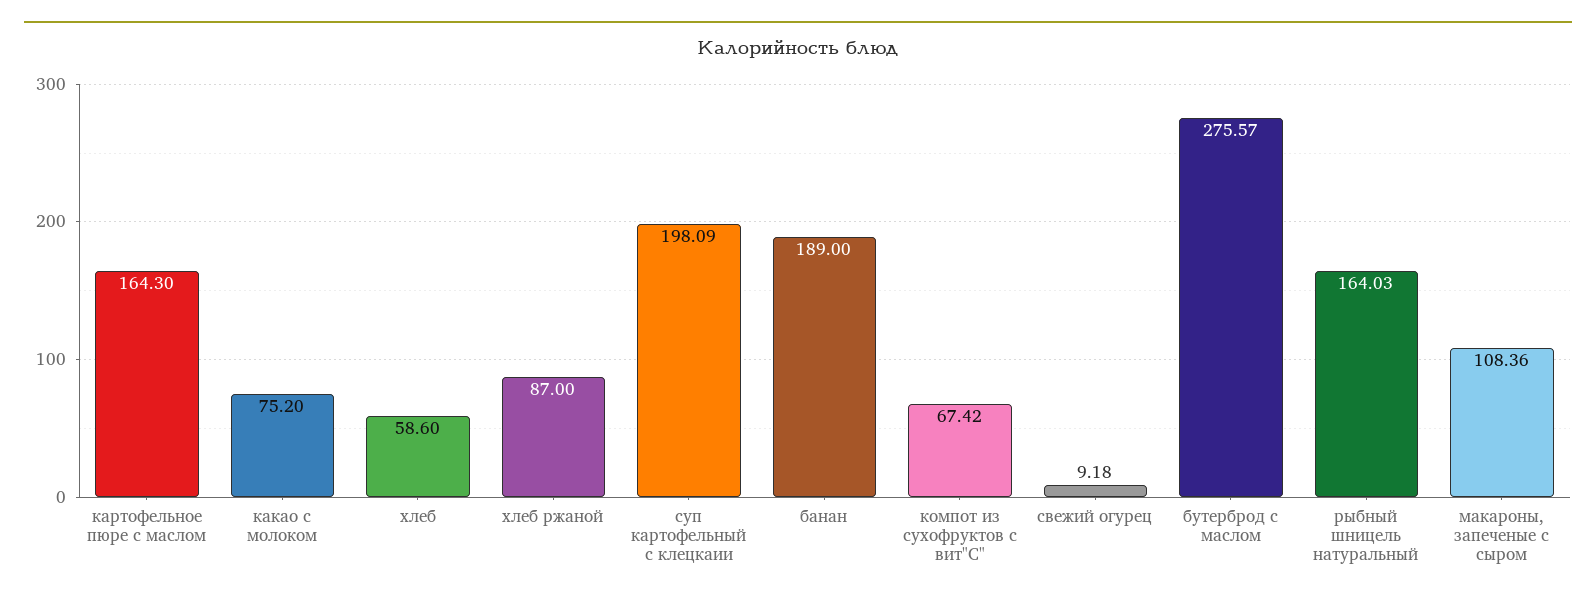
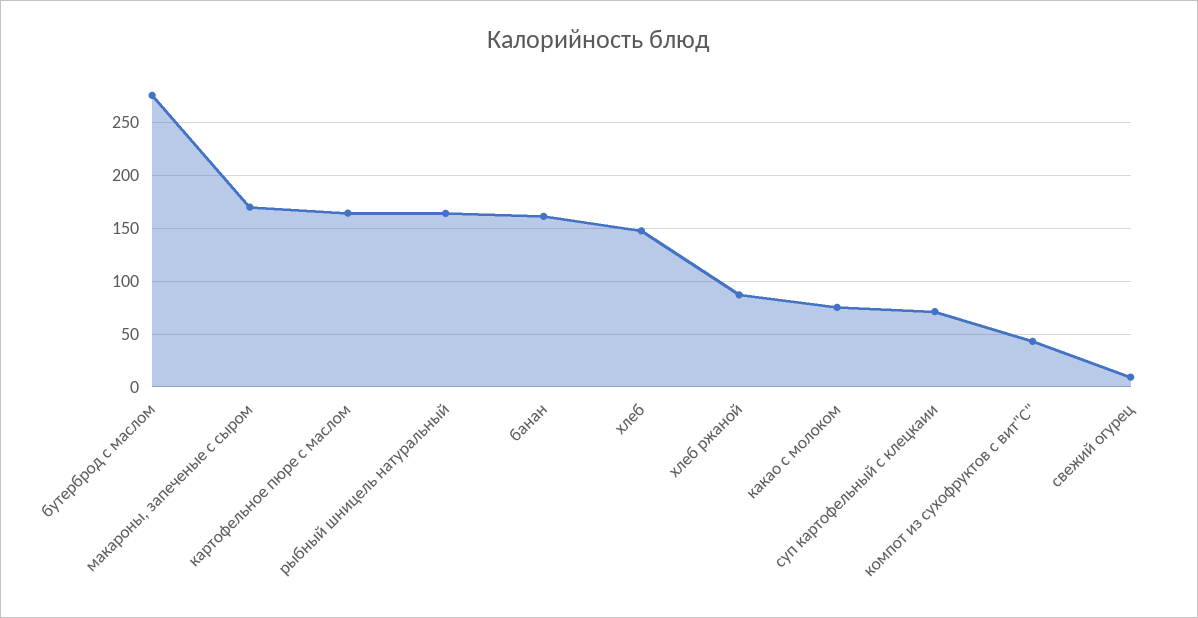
хлеб: 58.6 -> 150
суп картофельный с клецкаии: 198.09 -> 70
банан: 189 -> 160
компот из сухофруктов с вит"С": 67.42 -> 40
макароны, запеченые с сыром: 108.36 -> 170

